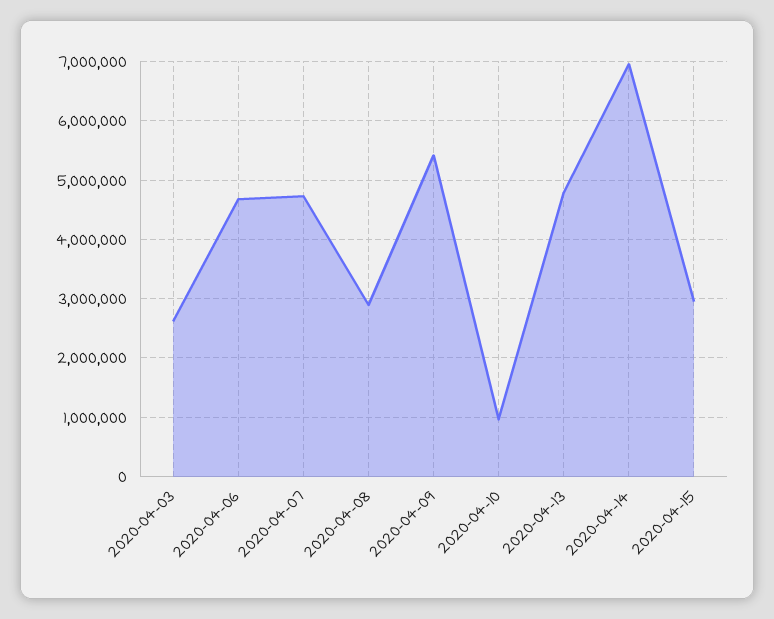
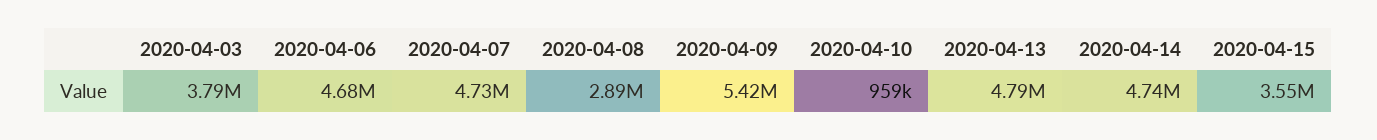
2020-04-03: 2600000 -> 3790000
2020-04-14: 7000000 -> 4740000
2020-04-15: 3000000 -> 3550000

